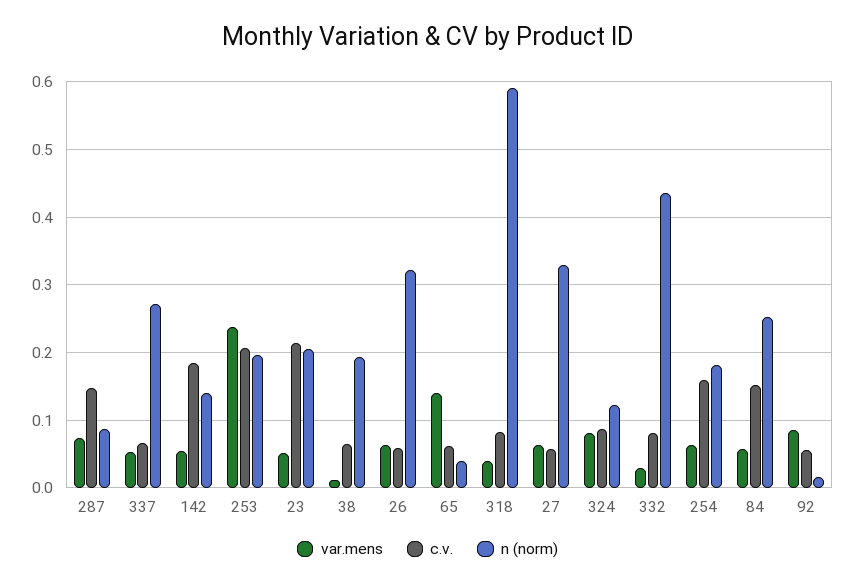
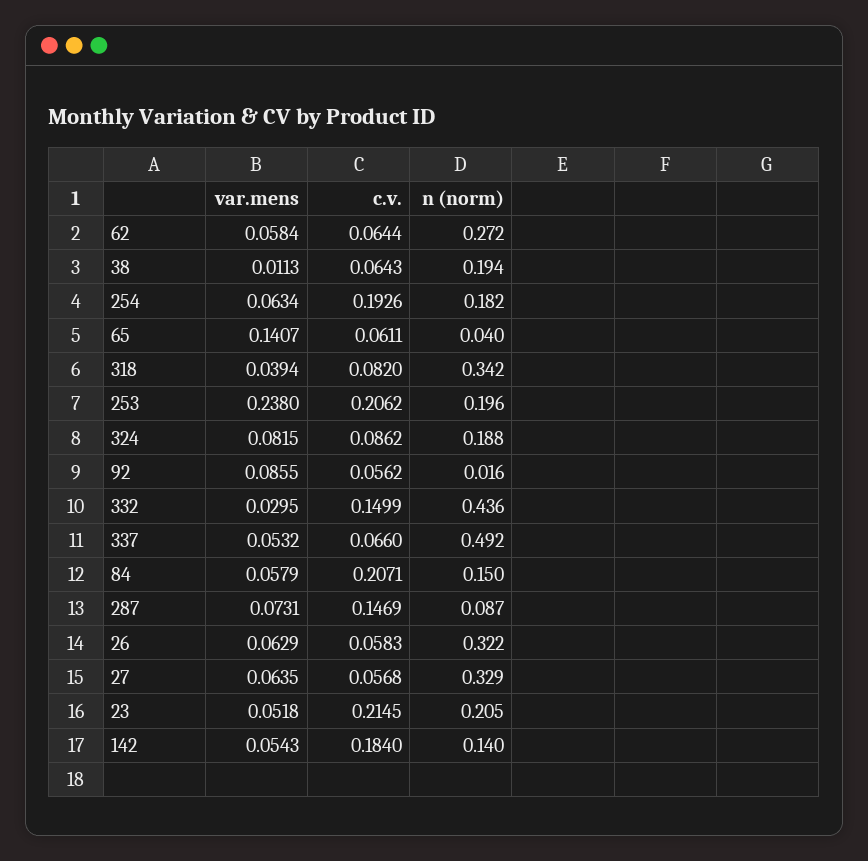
n (norm), 337: 0.27 -> 0.492
n (norm), 318: 0.59 -> 0.342
n (norm), 324: 0.12 -> 0.188
c.v., 332: 0.08 -> 0.1499
c.v., 254: 0.16 -> 0.1926
c.v., 84: 0.15 -> 0.2071
n (norm), 84: 0.25 -> 0.15
var.mens, 62: none -> 0.0584
c.v., 62: none -> 0.0644
n (norm), 62: none -> 0.272

